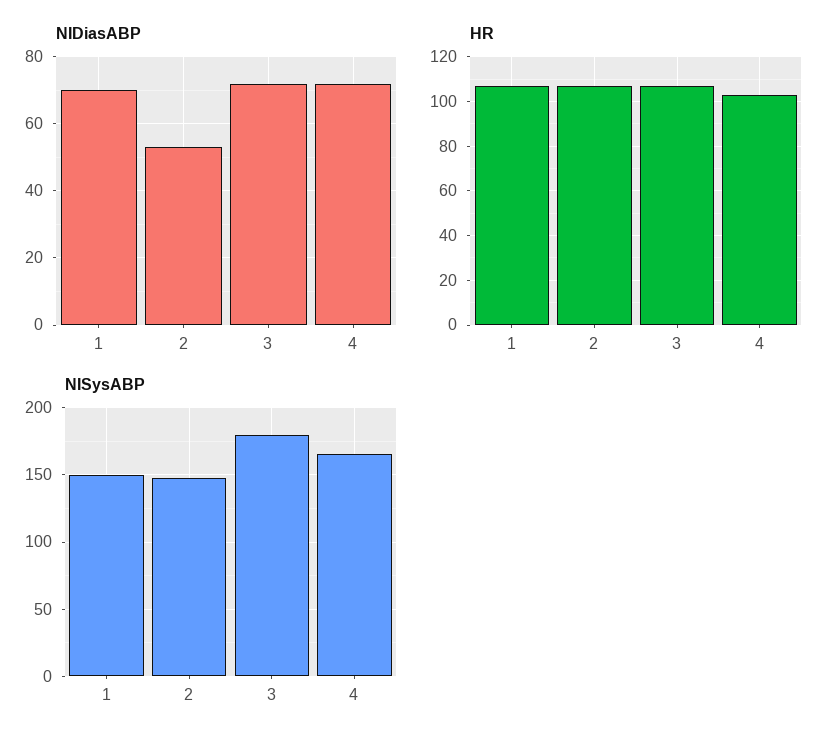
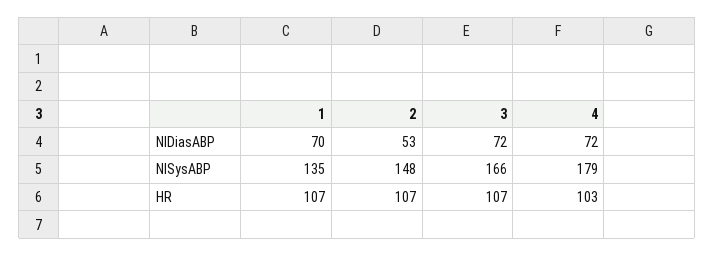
NISysABP, 1: 150 -> 135
NISysABP, 3: 180 -> 166
NISysABP, 4: 165 -> 179

